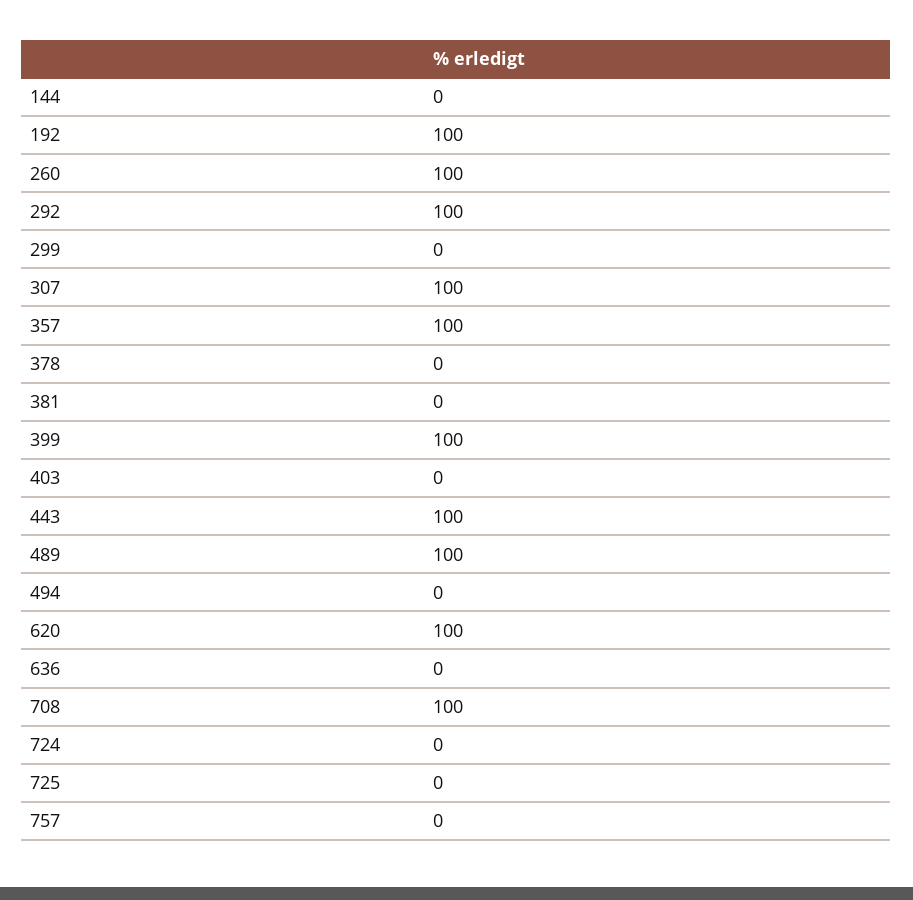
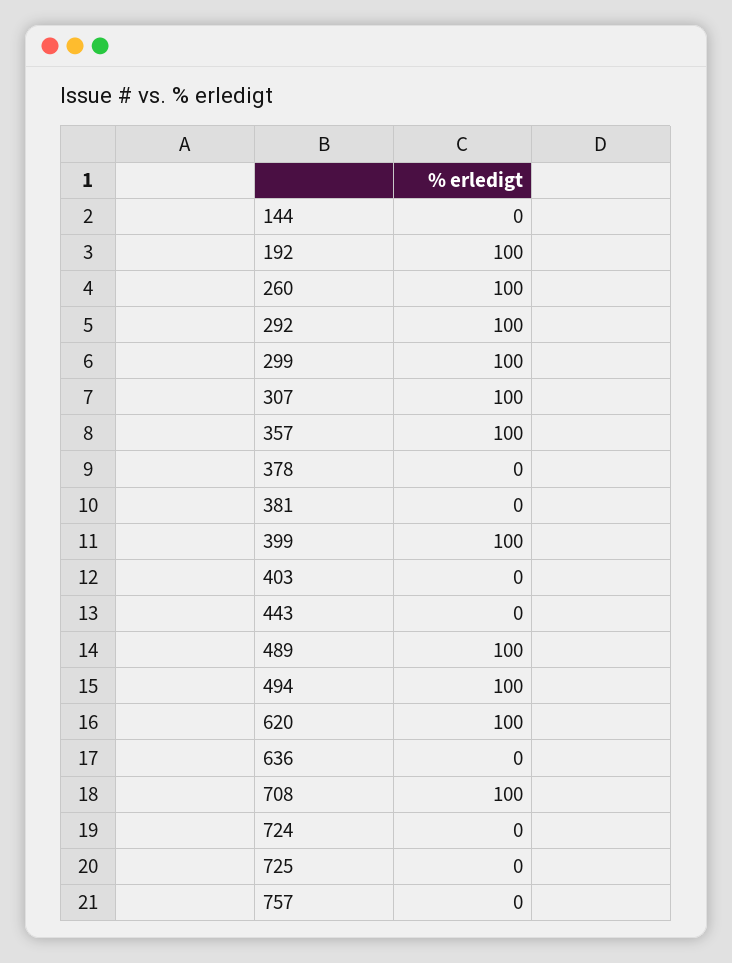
299: 0 -> 100
443: 100 -> 0
494: 0 -> 100

